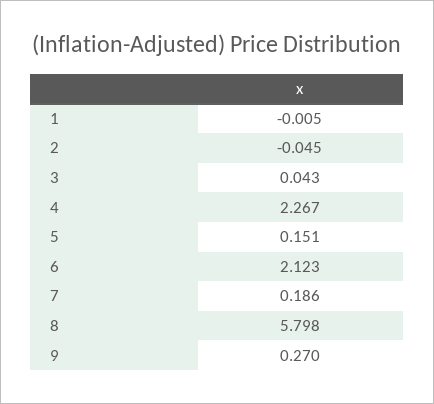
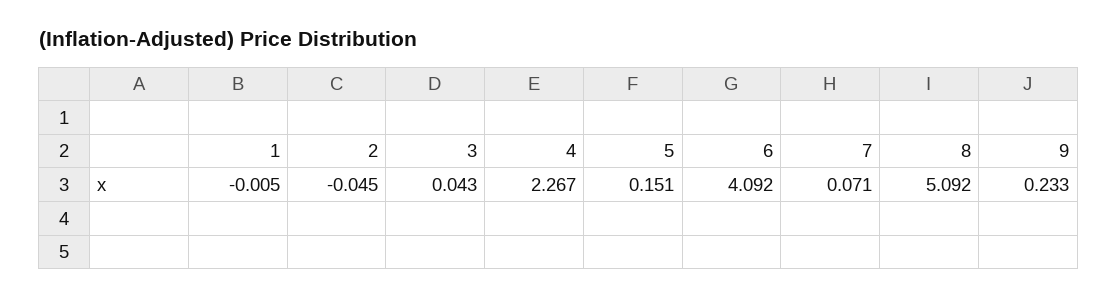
6: 2.123 -> 4.092
7: 0.186 -> 0.071
8: 5.798 -> 5.092
9: 0.27 -> 0.233

